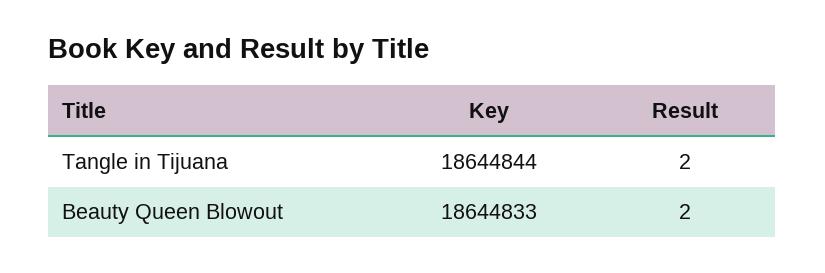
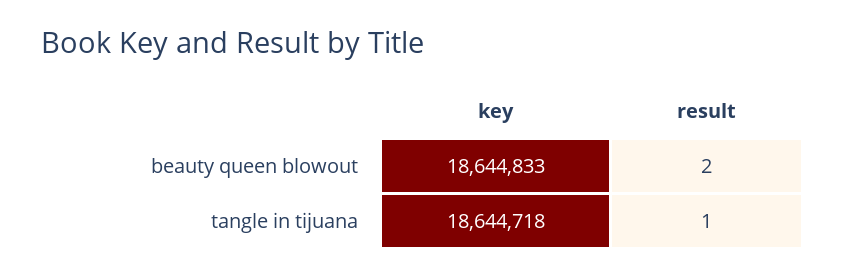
Key, Tangle in Tijuana: 18644844 -> 18644718
Result, Tangle in Tijuana: 2 -> 1

